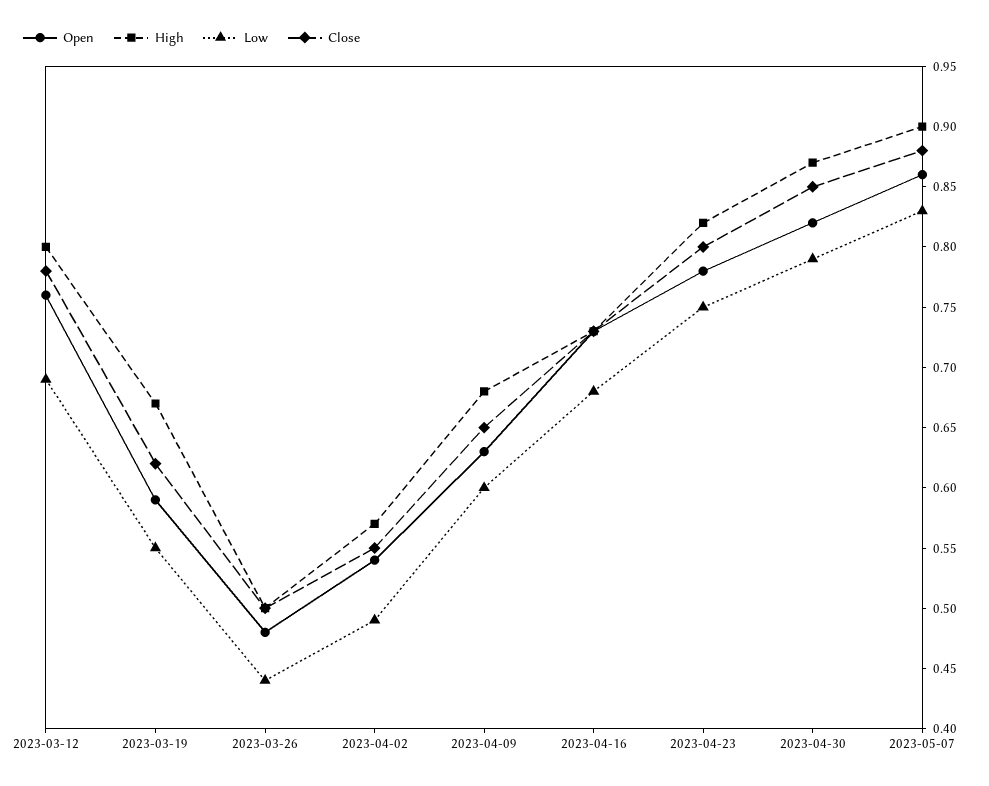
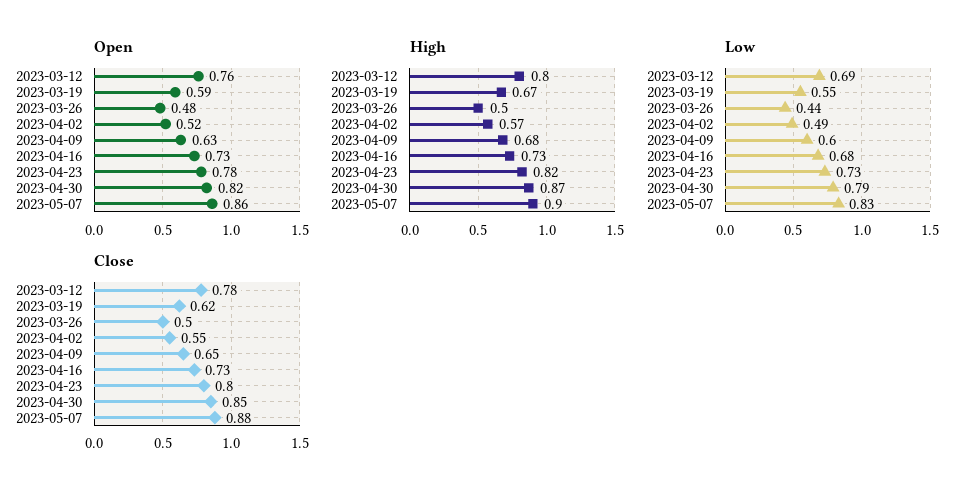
Open, 2023-04-02: 0.54 -> 0.52
Low, 2023-04-23: 0.75 -> 0.73

